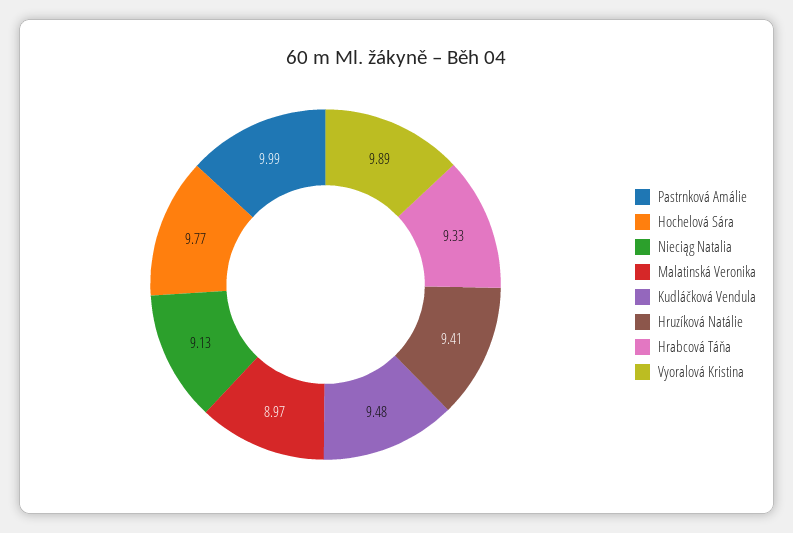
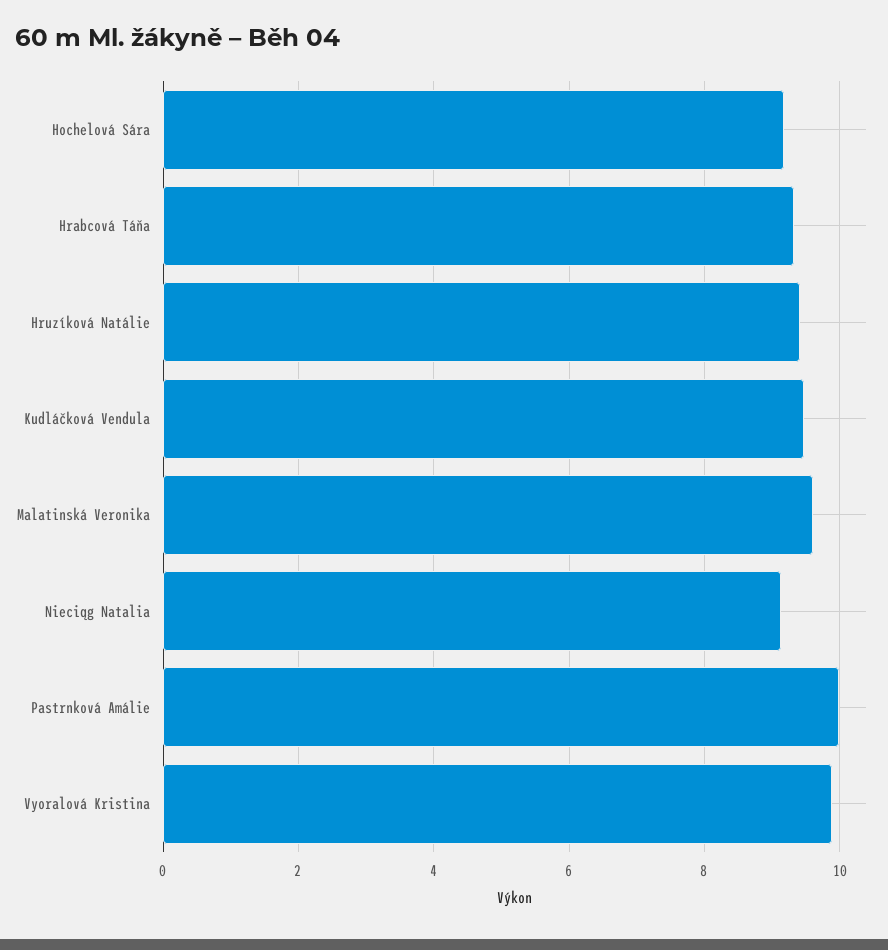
Hochelová Sára: 9.77 -> 9.2
Malatinská Veronika: 8.97 -> 9.6

